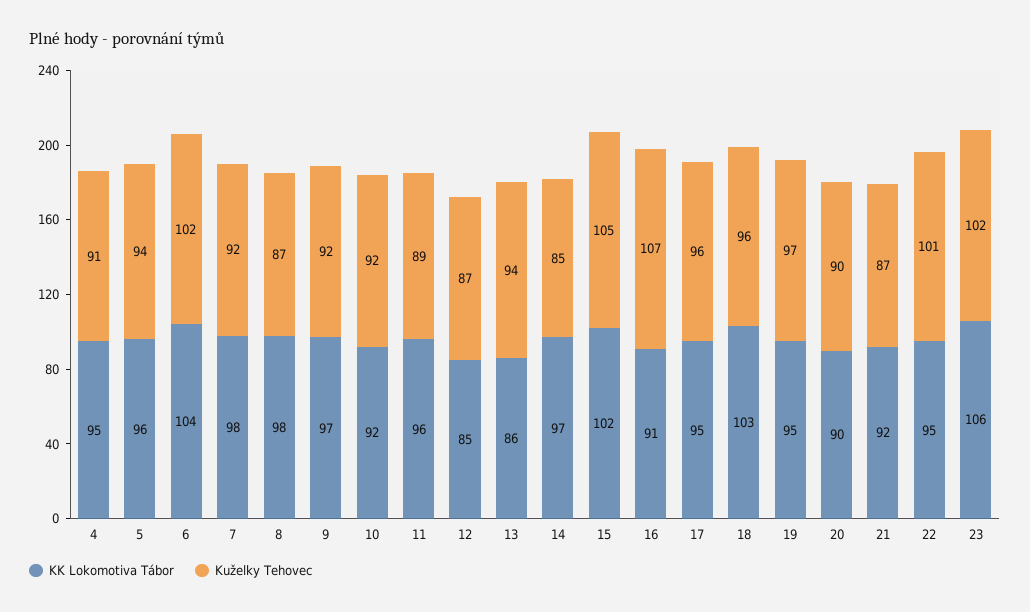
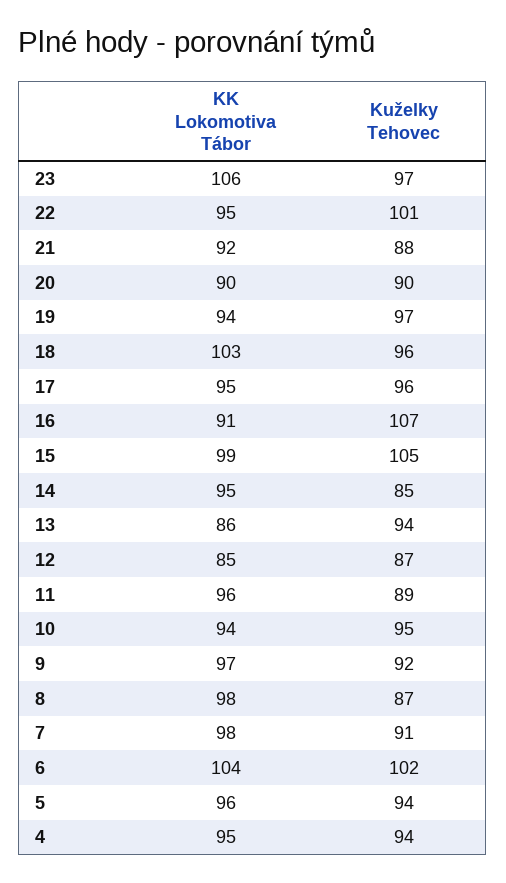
Kuželky Tehovec, 4: 91 -> 94
Kuželky Tehovec, 7: 92 -> 91
KK Lokomotiva Tábor, 10: 92 -> 94
Kuželky Tehovec, 10: 92 -> 95
KK Lokomotiva Tábor, 14: 97 -> 95
KK Lokomotiva Tábor, 15: 102 -> 99
KK Lokomotiva Tábor, 19: 95 -> 94
Kuželky Tehovec, 21: 87 -> 88
Kuželky Tehovec, 23: 102 -> 97

